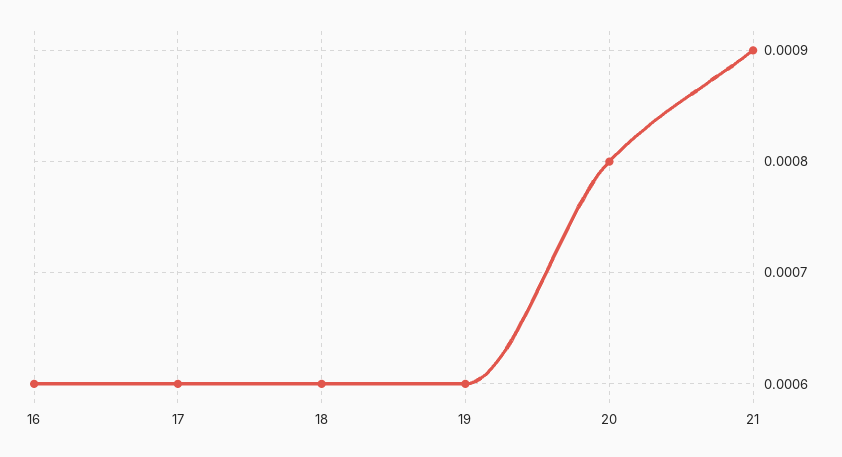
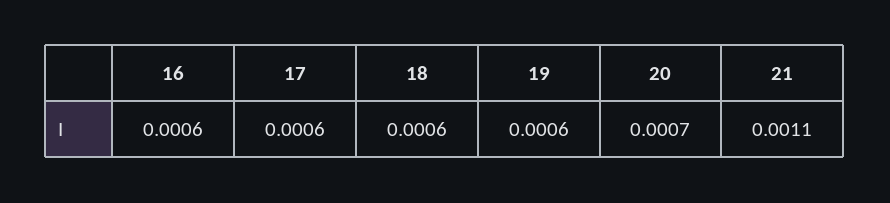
20: 0.0008 -> 0.0007
21: 0.0009 -> 0.0011

